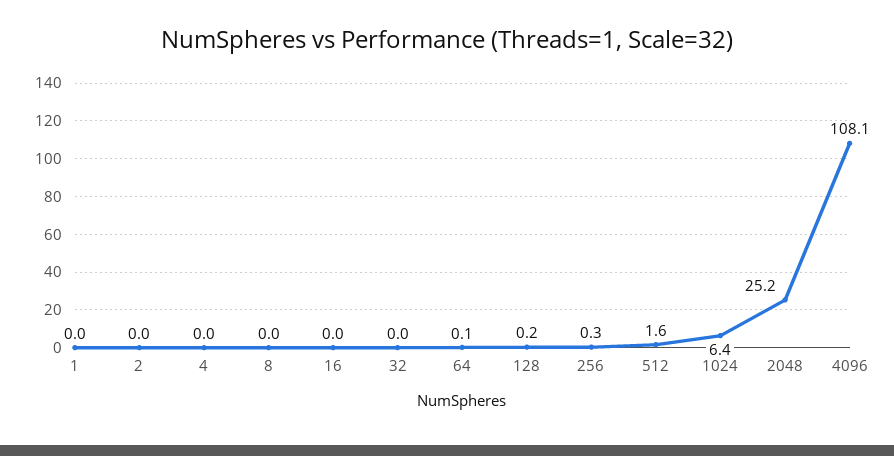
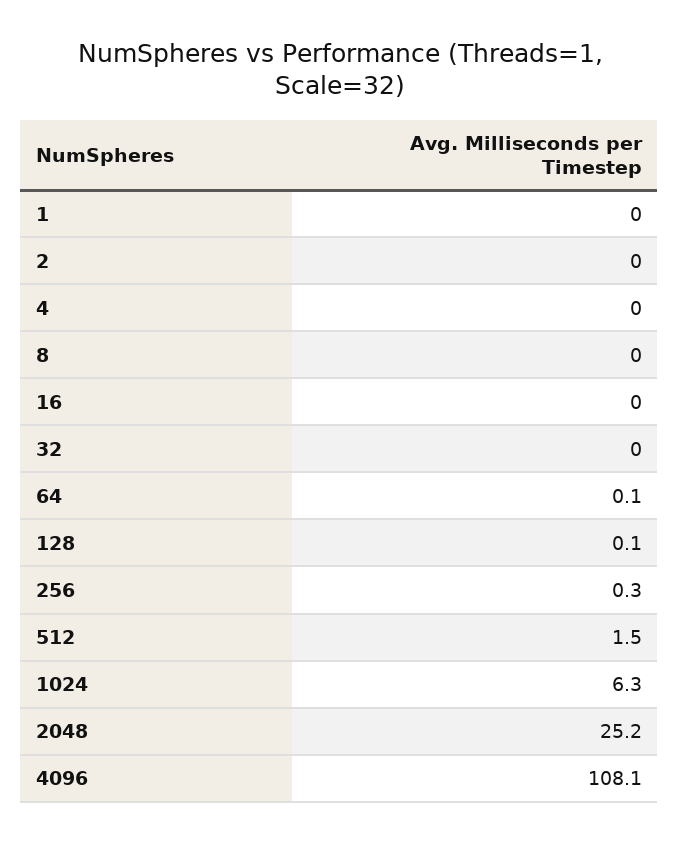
128: 0.2 -> 0.1
512: 1.6 -> 1.5
1024: 6.4 -> 6.3

